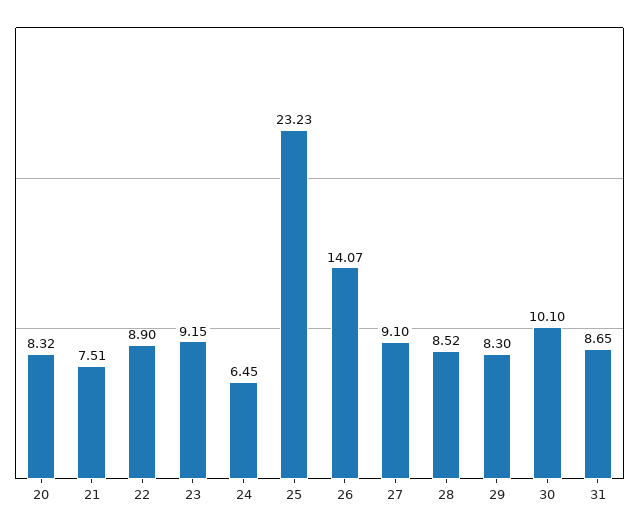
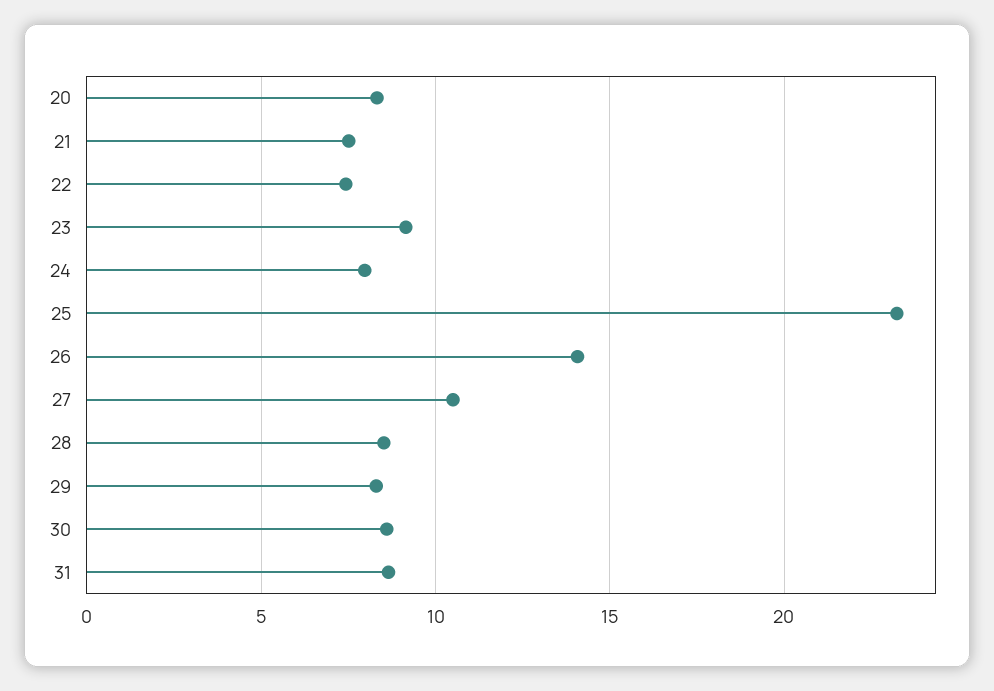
22: 8.9 -> 7.5
24: 6.45 -> 8
27: 9.1 -> 10.5
30: 10.1 -> 8.5

